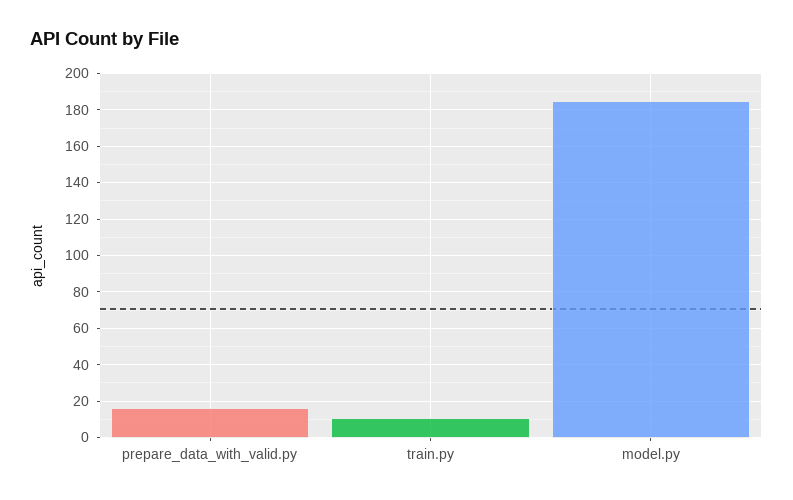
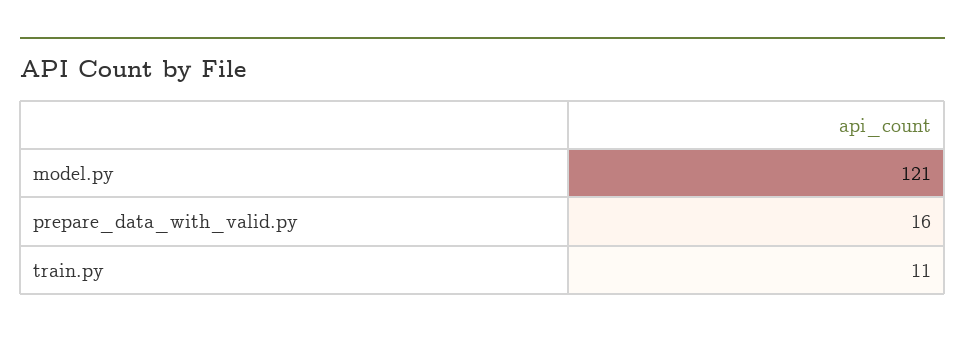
model.py: 185 -> 121

